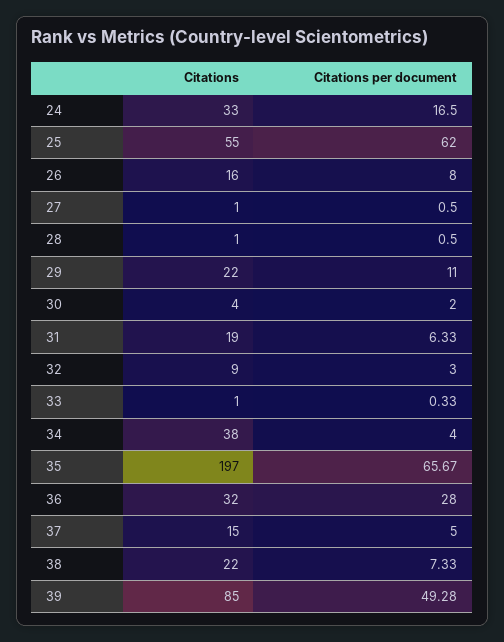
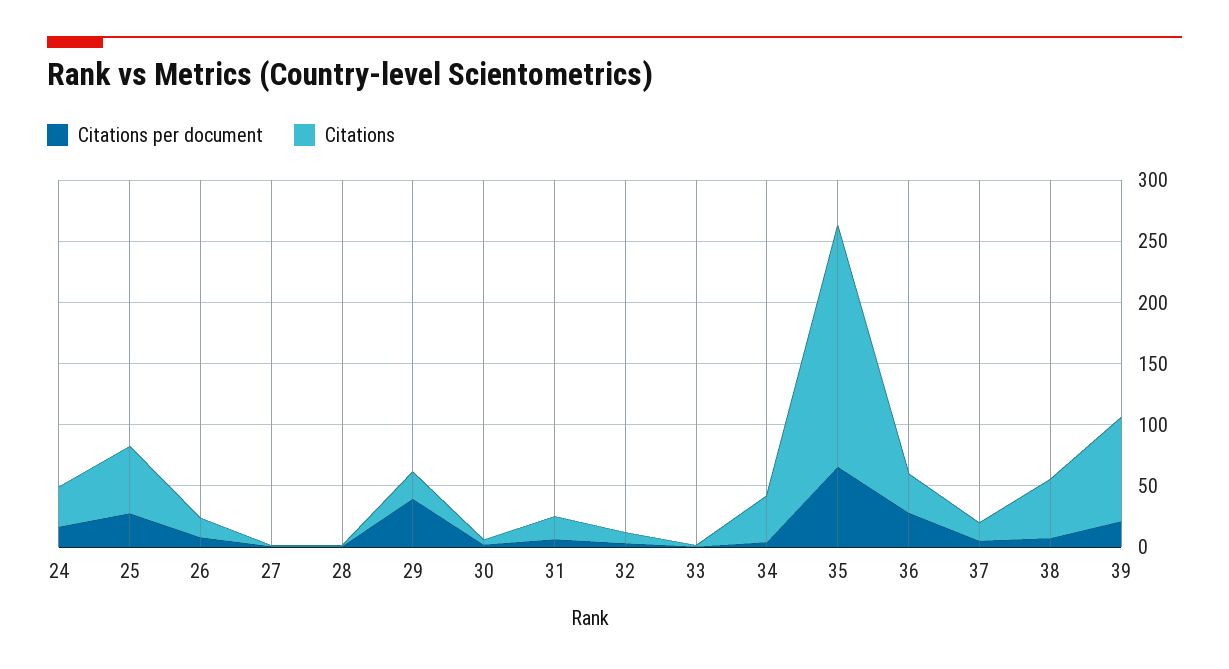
Citations per document, 25: 62 -> 30
Citations per document, 29: 11 -> 40
Citations, 38: 22 -> 50
Citations per document, 39: 49.28 -> 20

